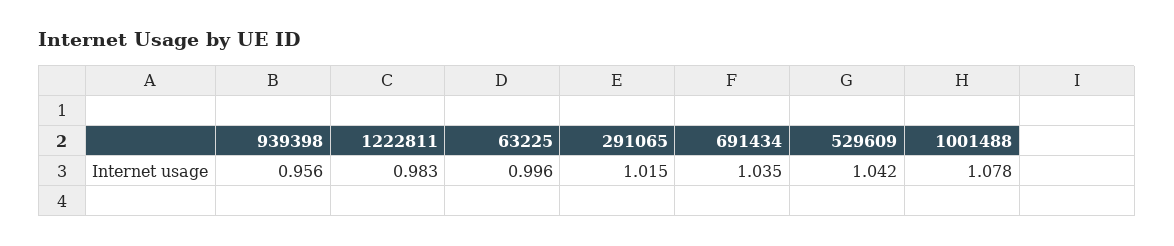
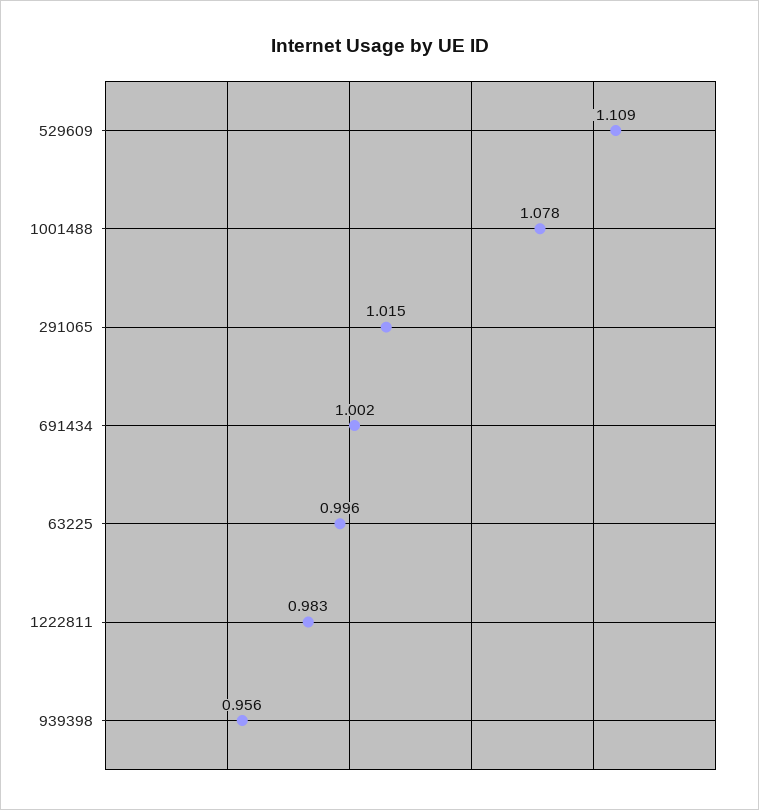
691434: 1.035 -> 1.002
529609: 1.042 -> 1.109

